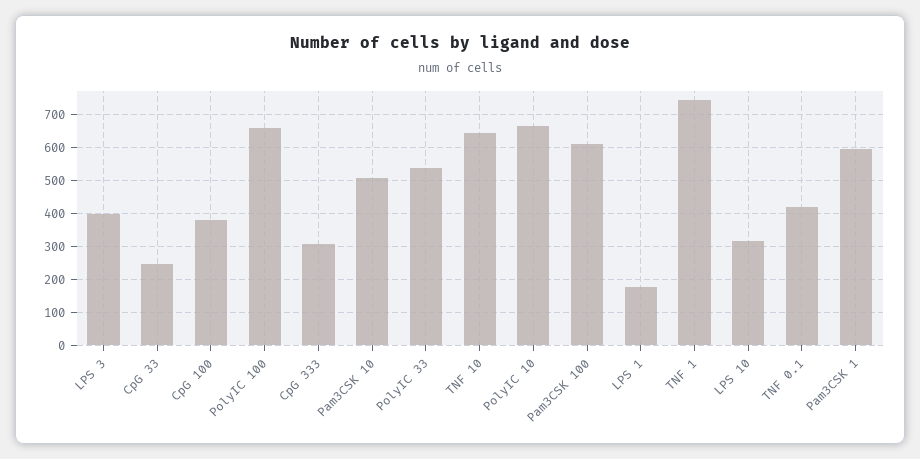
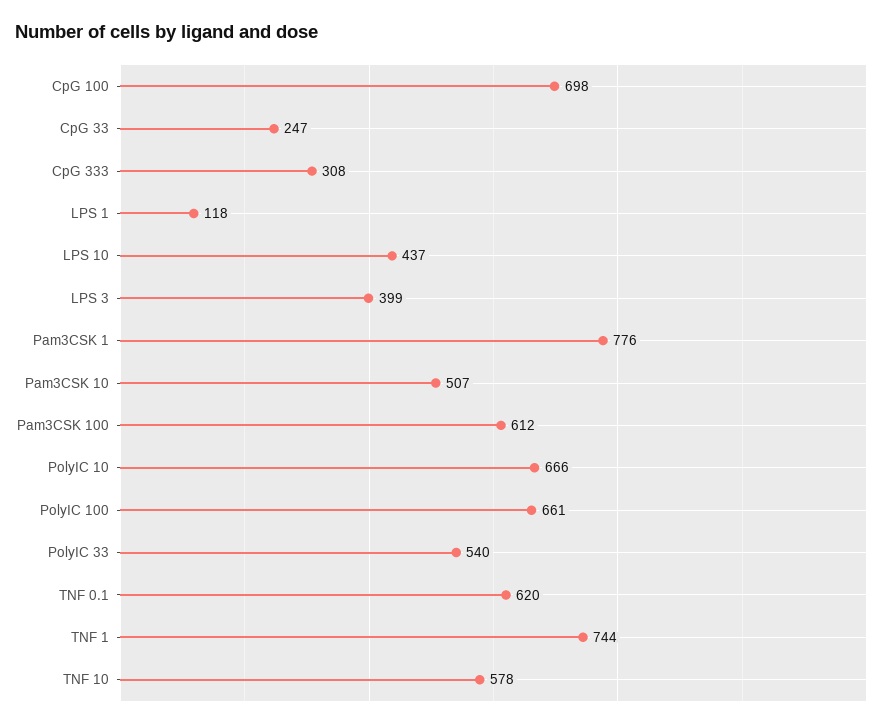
CpG 100: 380 -> 698
TNF 10: 640 -> 578
LPS 1: 180 -> 118
LPS 10: 320 -> 437
TNF 0.1: 420 -> 620
Pam3CSK 1: 600 -> 776

